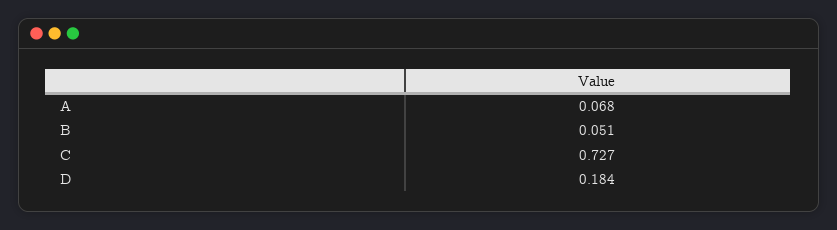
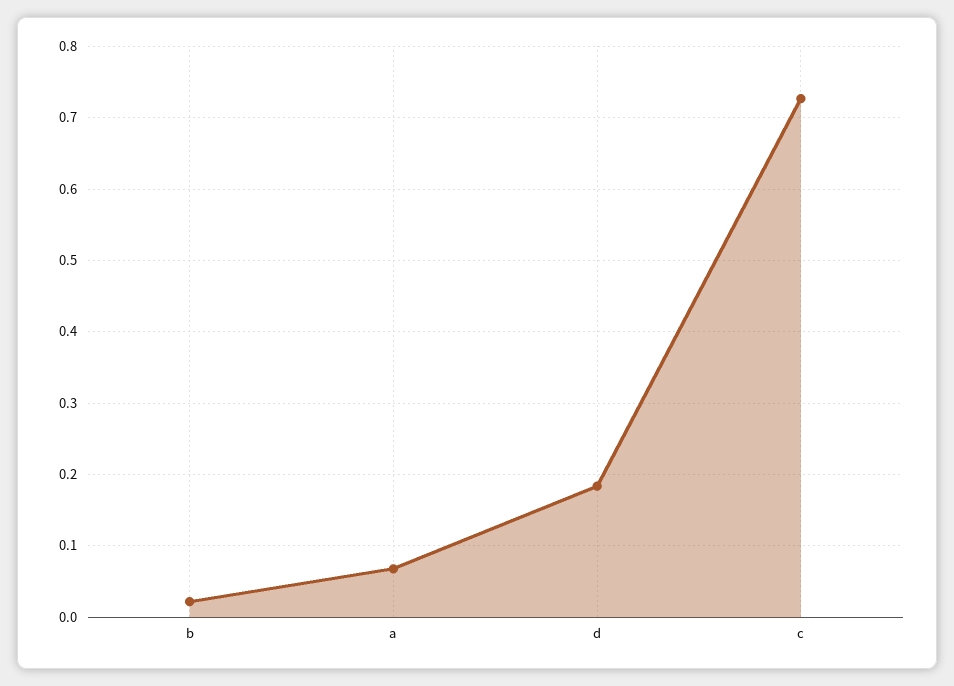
B: 0.051 -> 0.02

